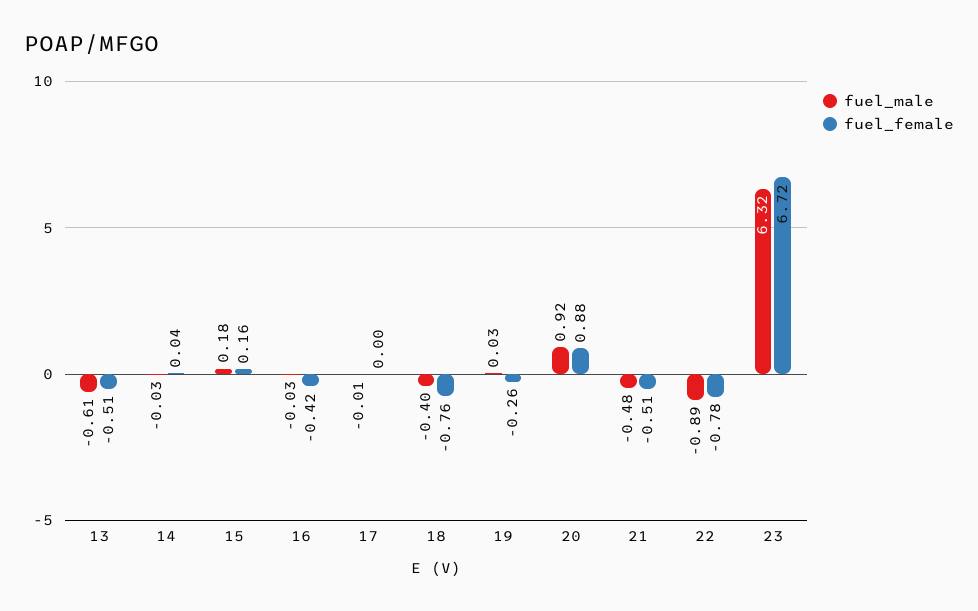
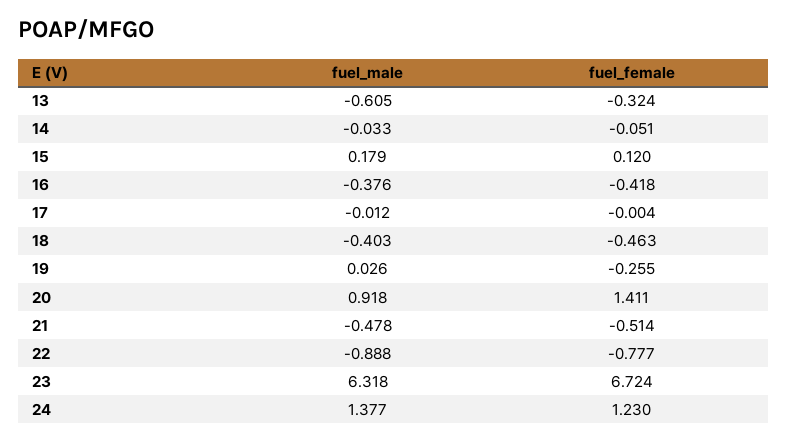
fuel_female, 13: -0.51 -> -0.324
fuel_female, 14: 0.04 -> -0.051
fuel_female, 15: 0.16 -> 0.12
fuel_male, 16: -0.03 -> -0.376
fuel_female, 18: -0.76 -> -0.463
fuel_female, 20: 0.88 -> 1.411
fuel_male, 24: none -> 1.377
fuel_female, 24: none -> 1.23

